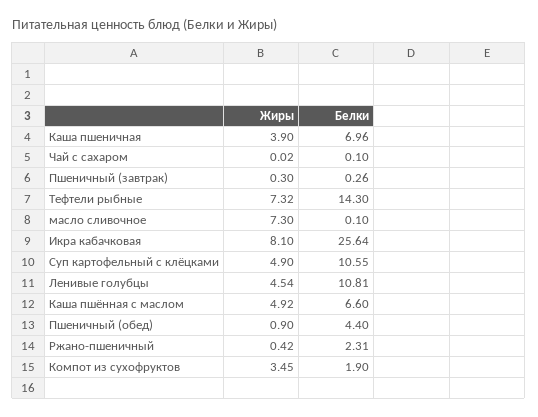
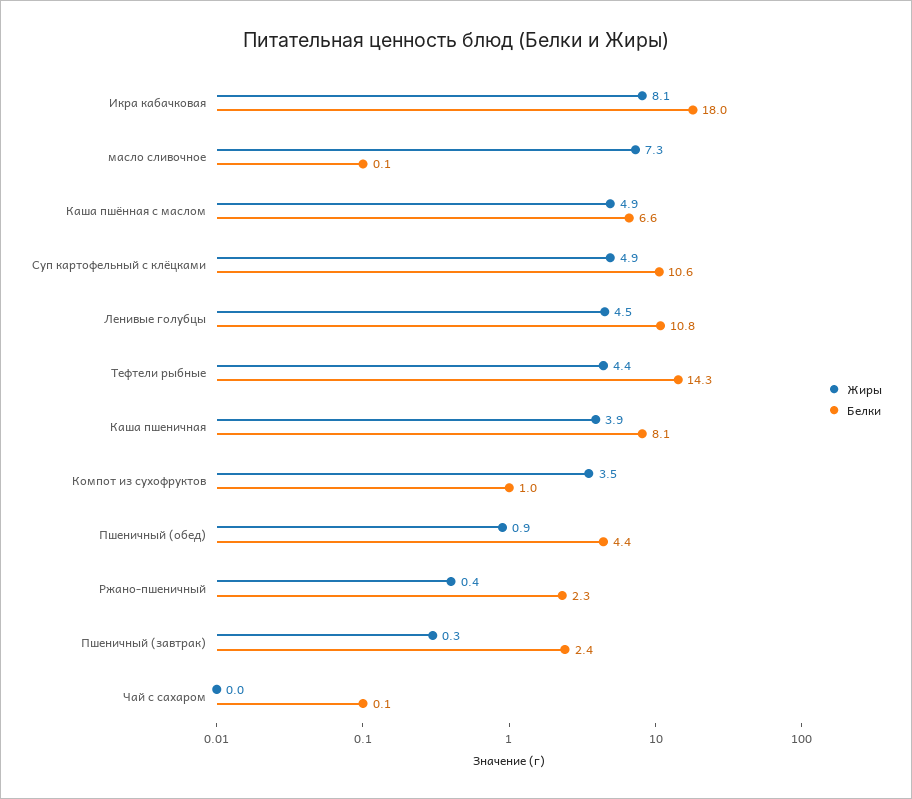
Белки, Каша пшеничная: 6.96 -> 8.1
Белки, Пшеничный (завтрак): 0.26 -> 2.4
Жиры, Тефтели рыбные: 7.32 -> 4.4
Белки, Икра кабачковая: 25.64 -> 18
Белки, Компот из сухофруктов: 1.9 -> 1

